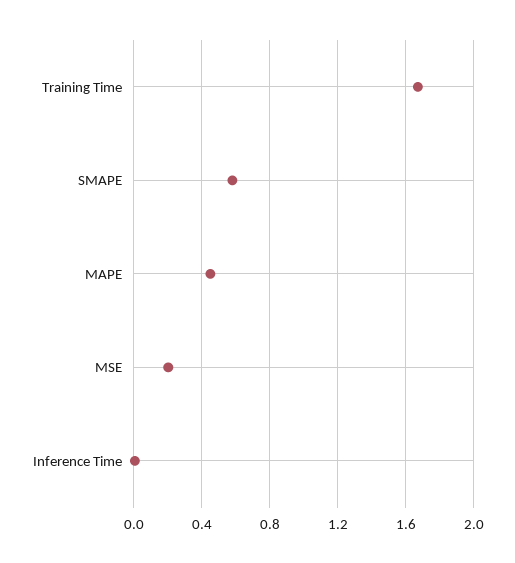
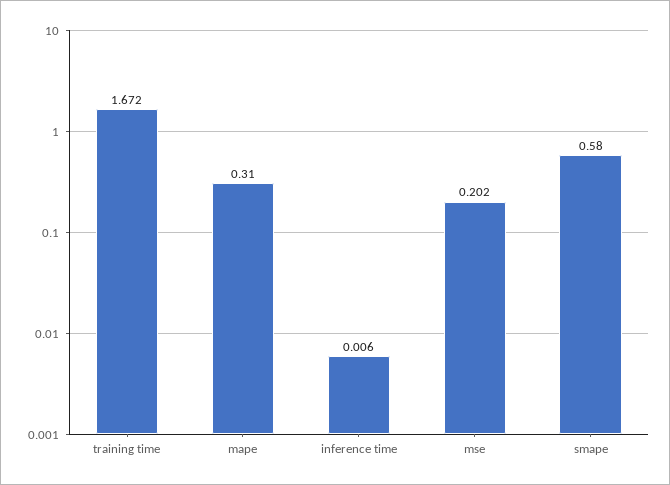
MAPE: 0.45 -> 0.31

